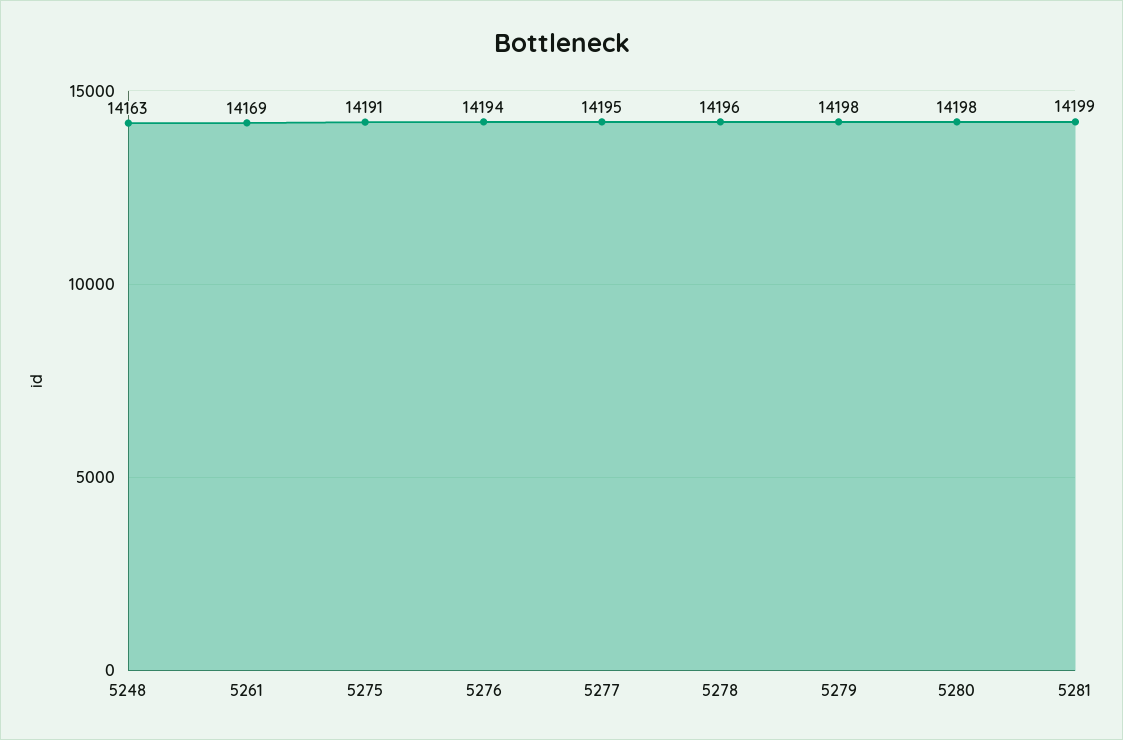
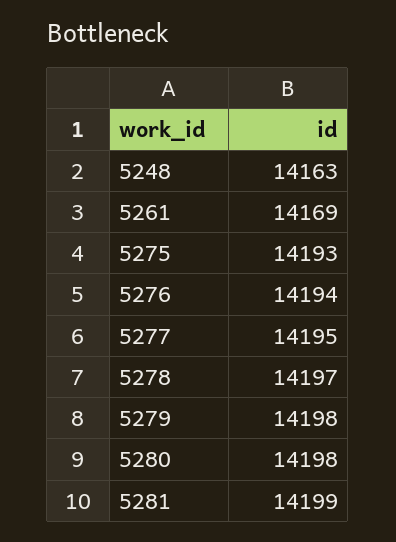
5275: 14191 -> 14193
5278: 14196 -> 14197

